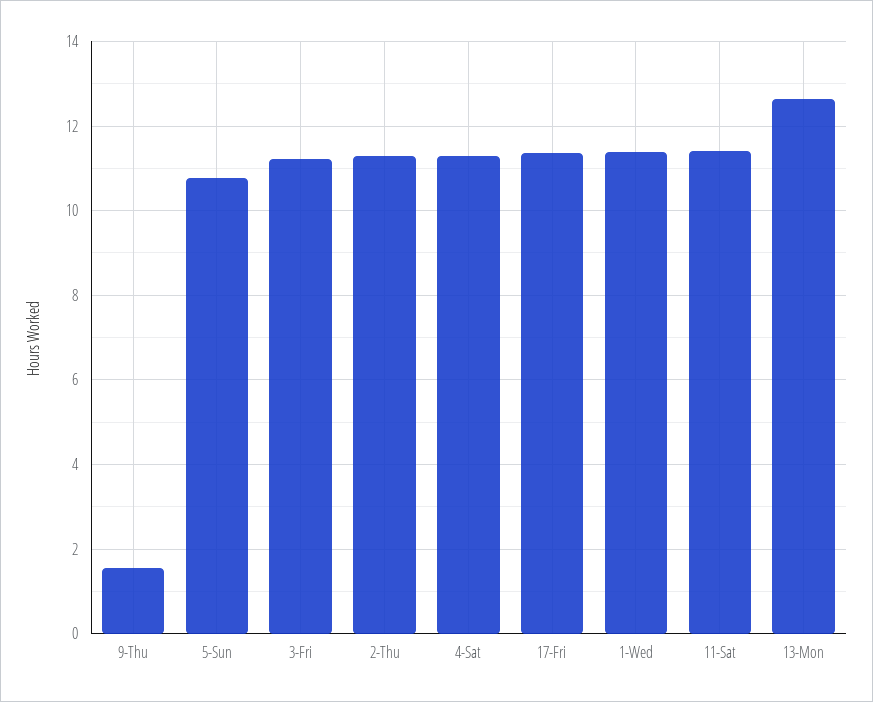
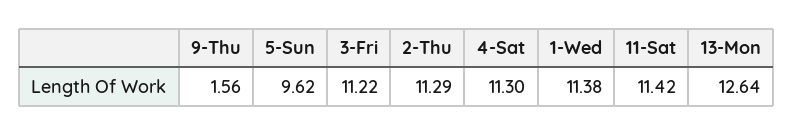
5-Sun: 10.8 -> 9.62
17-Fri: 11.4 -> none

